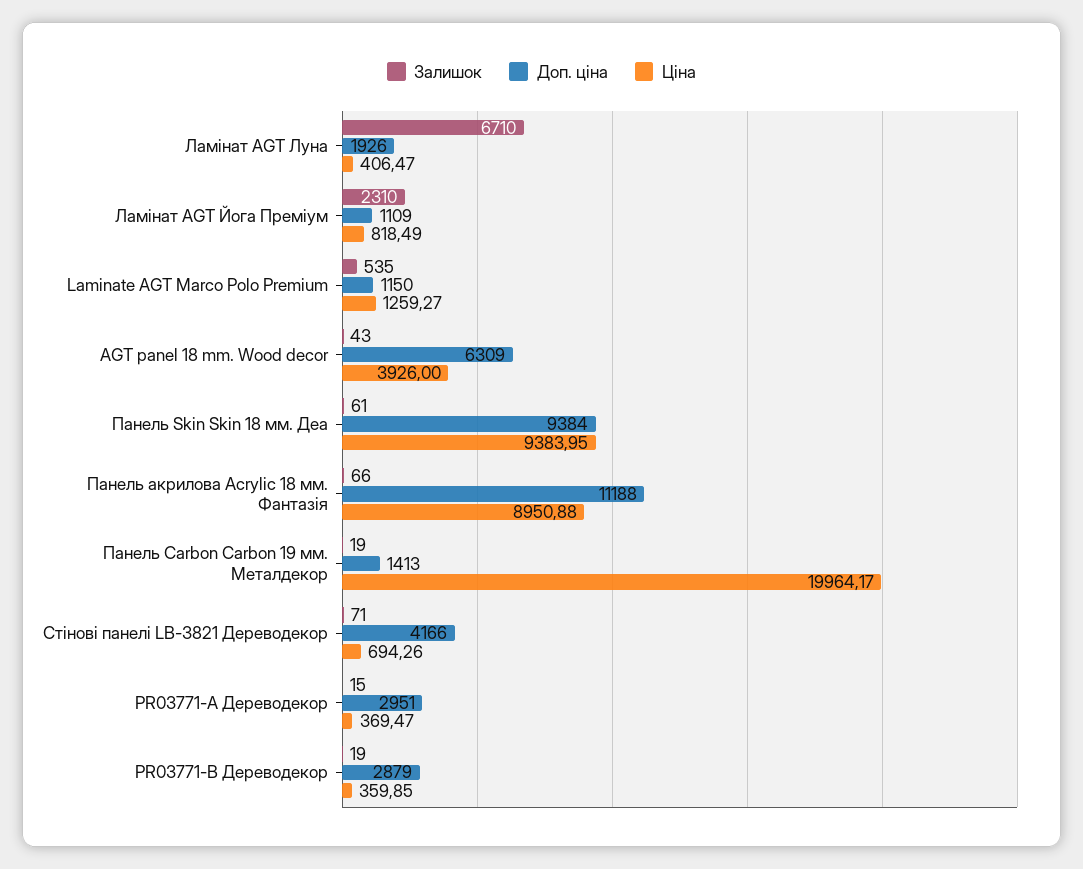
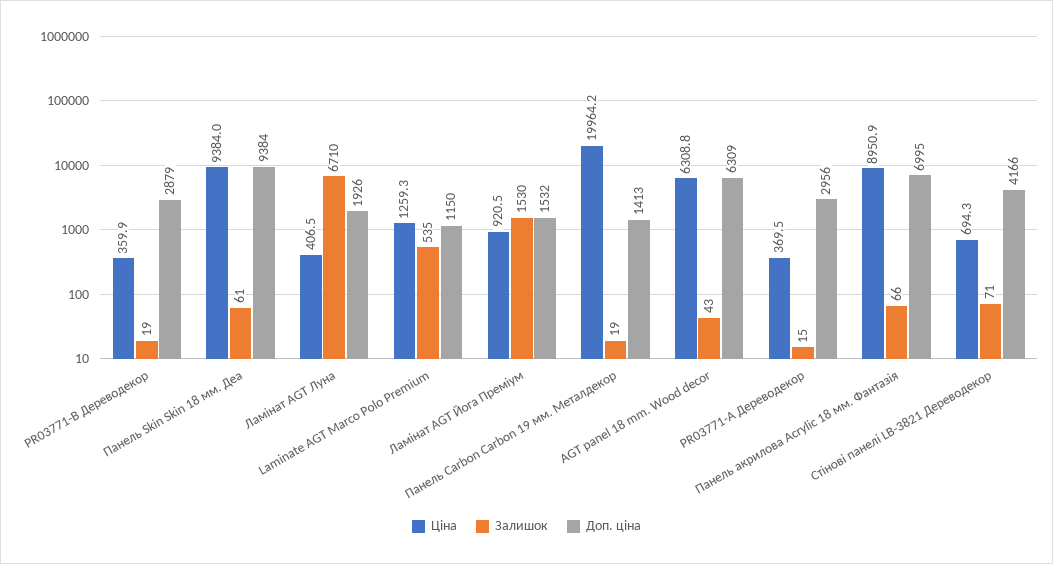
Залишок, Ламінат AGT Йога Преміум: 2310 -> 1530
Доп. ціна, Ламінат AGT Йога Преміум: 1109 -> 1532
Ціна, Ламінат AGT Йога Преміум: 818.49 -> 920.5
Ціна, AGT panel 18 mm. Wood decor: 3926 -> 6308.8
Доп. ціна, Панель акрилова Acrylic 18 мм. Фантазія: 11188 -> 6995
Доп. ціна, PR03771-А Дереводекор: 2951 -> 2956

